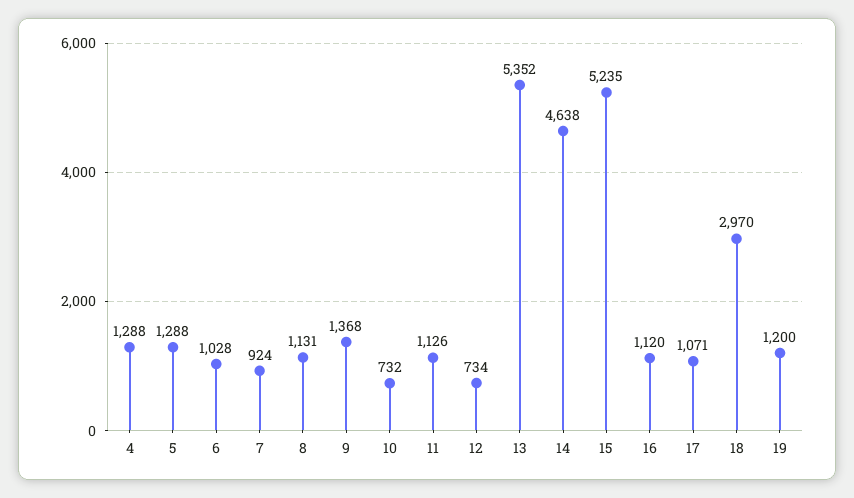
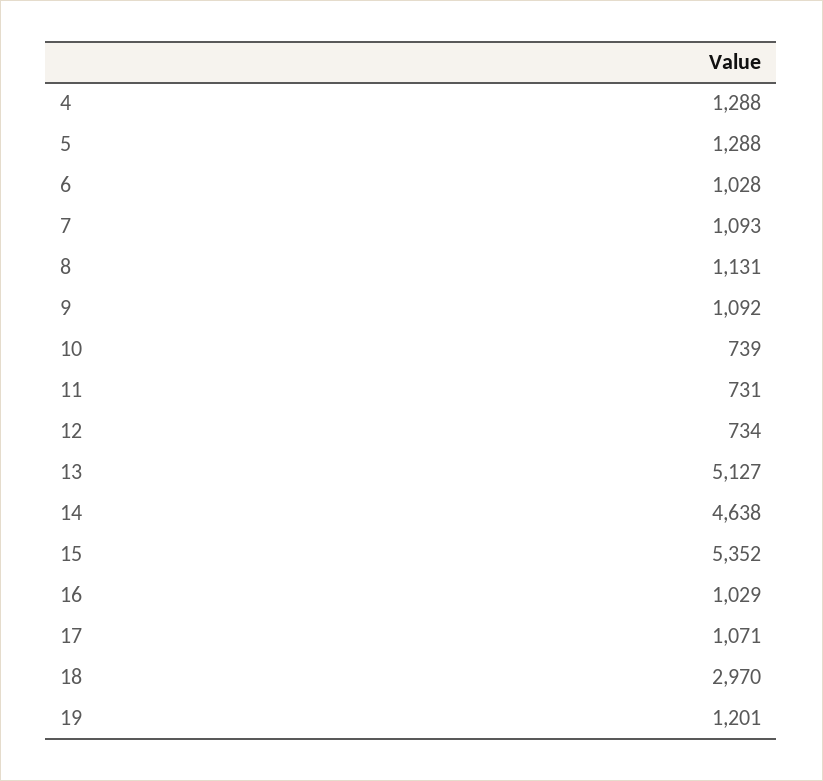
7: 924 -> 1093
9: 1368 -> 1092
10: 732 -> 739
11: 1126 -> 731
13: 5352 -> 5127
15: 5235 -> 5352
16: 1120 -> 1029
19: 1200 -> 1201

